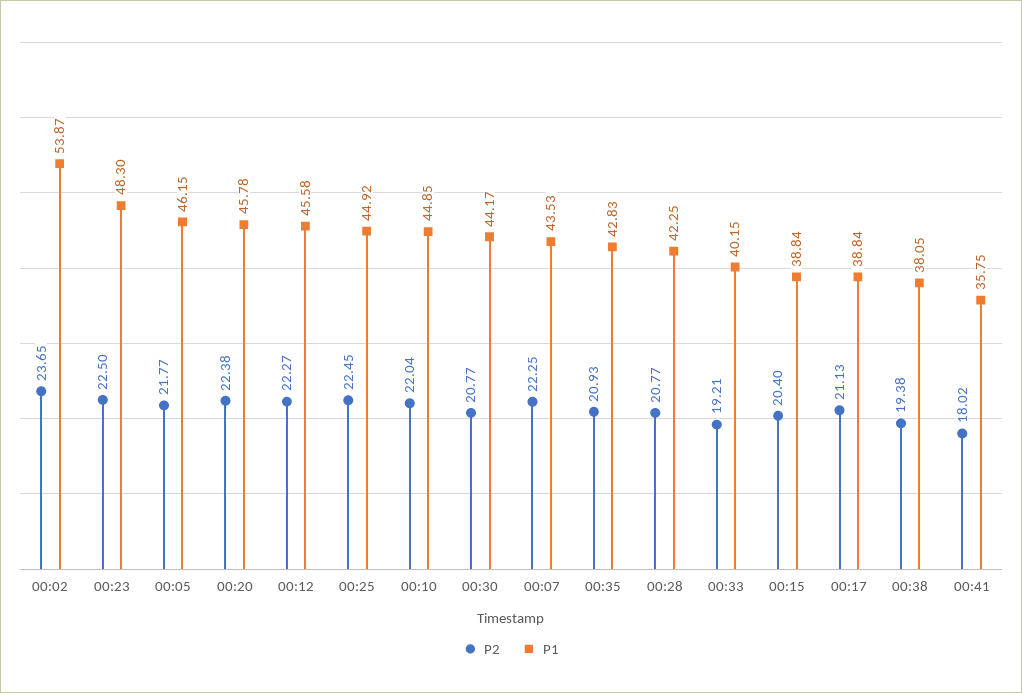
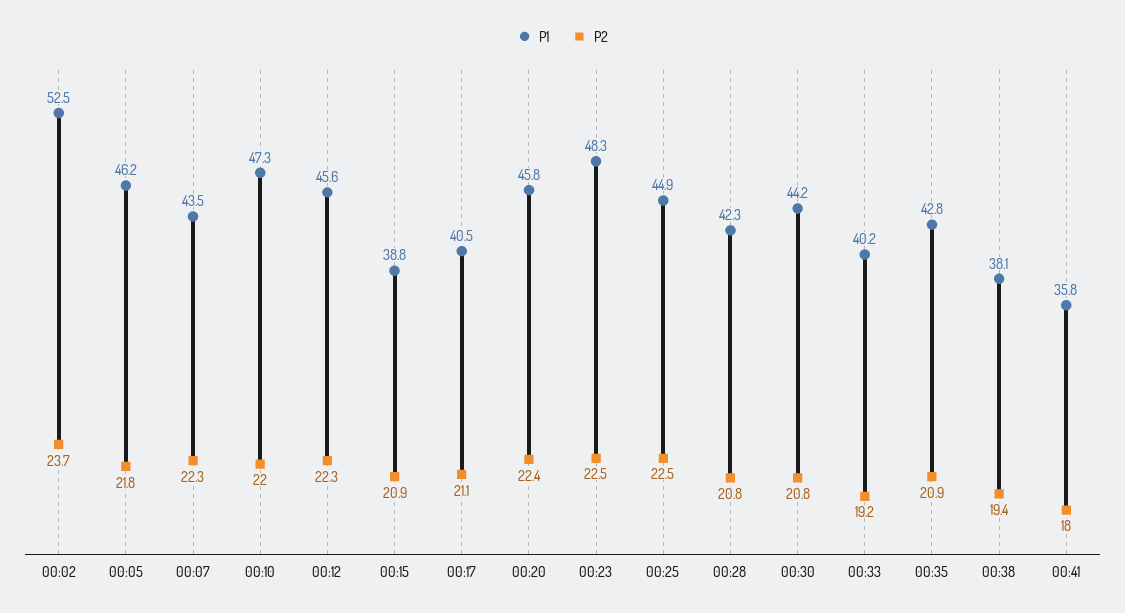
P1, 00:02: 53.87 -> 52.5
P1, 00:10: 44.85 -> 47.3
P2, 00:15: 20.4 -> 20.9
P1, 00:17: 38.84 -> 40.5

